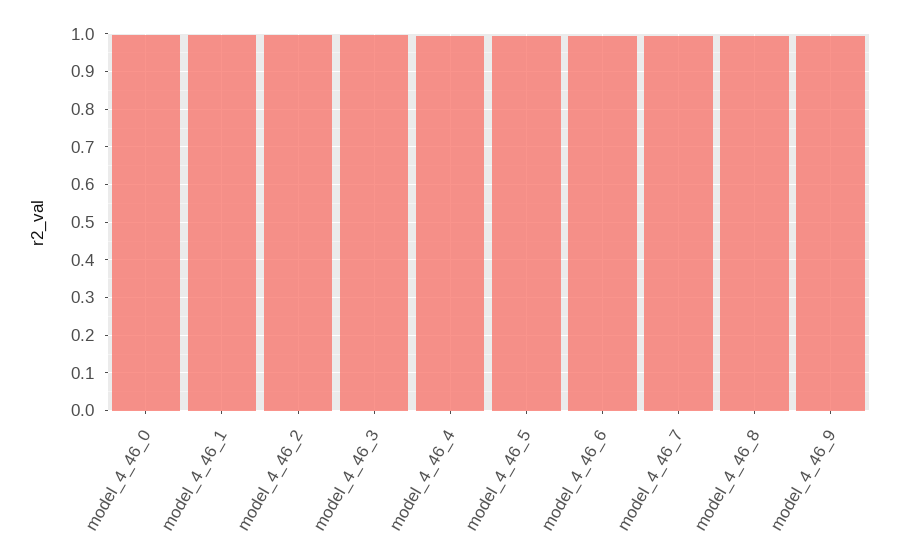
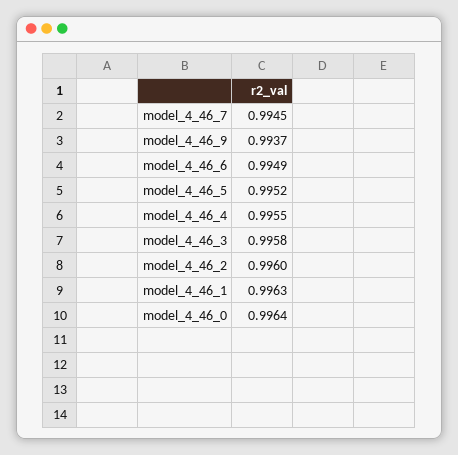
model_4_46_8: 1 -> none

